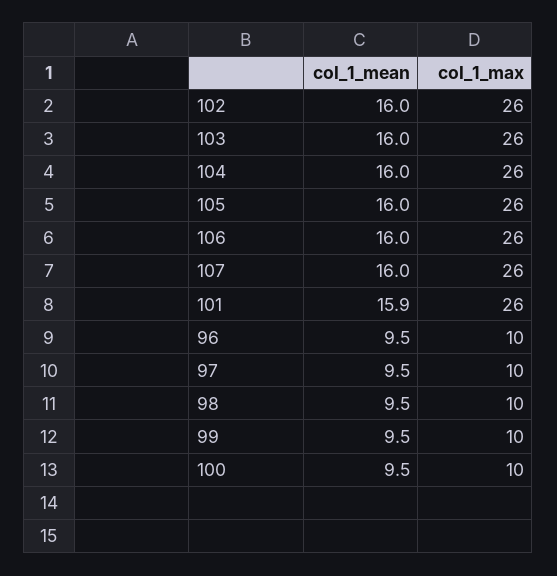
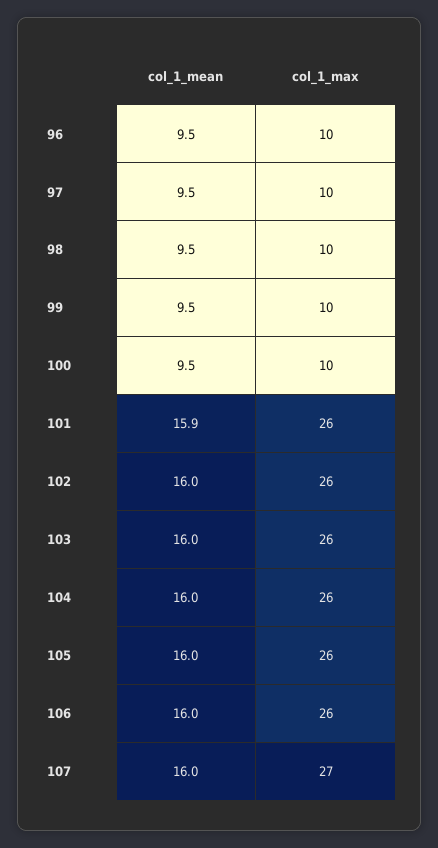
col_1_max, 107: 26 -> 27

